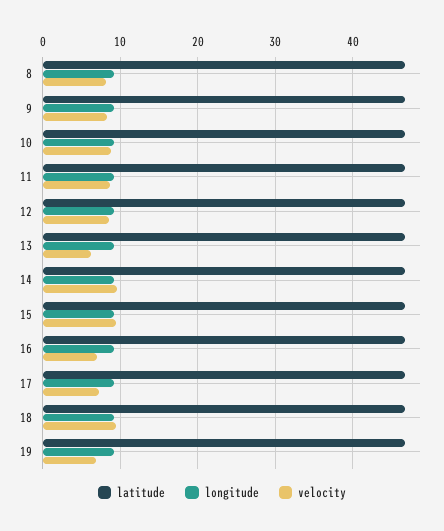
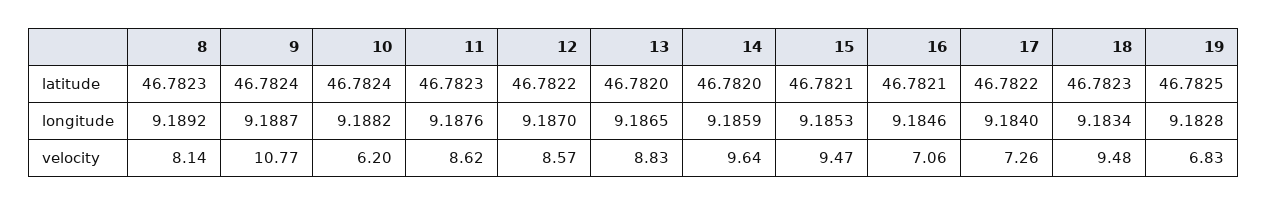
velocity, 9: 8 -> 10.77
velocity, 10: 9 -> 6.2
velocity, 13: 6 -> 8.83

